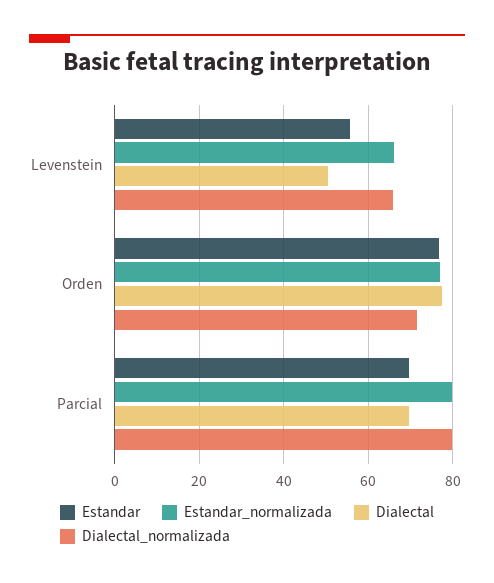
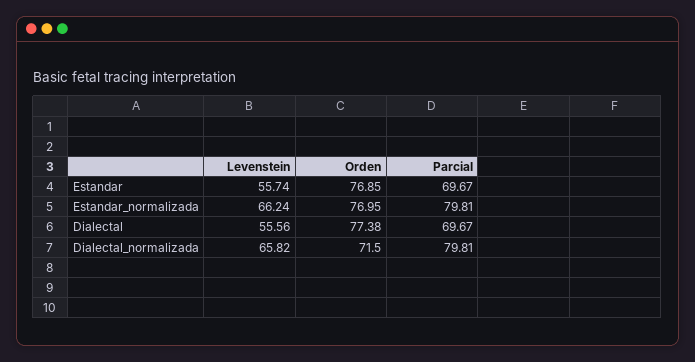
Dialectal, Levenstein: 50 -> 55.56

